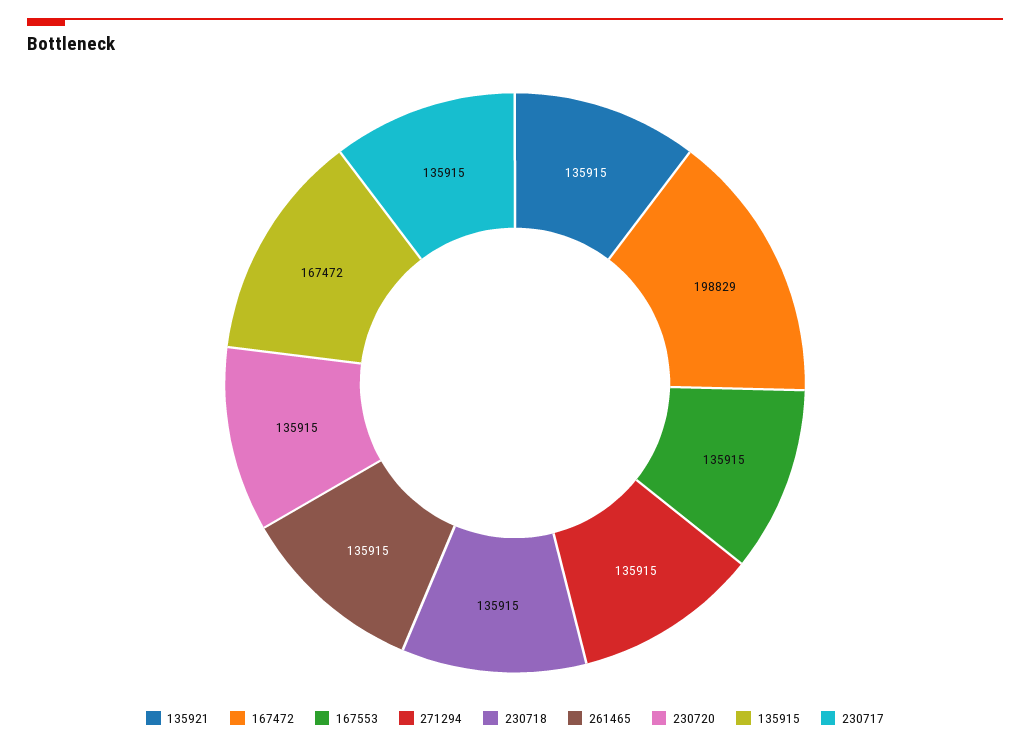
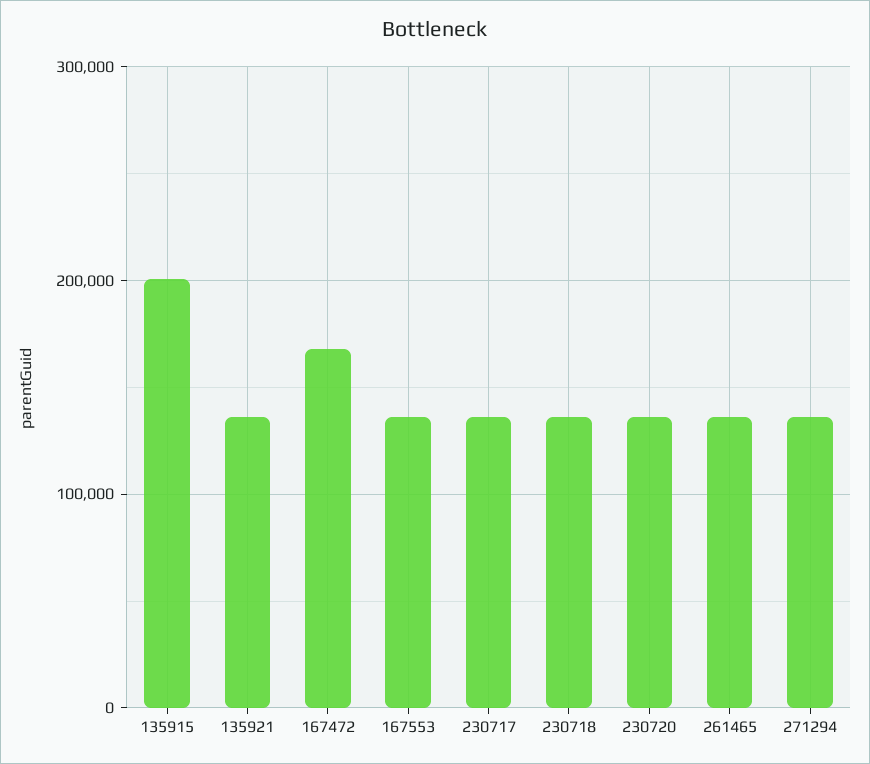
167472: 198829 -> 170000
135915: 167472 -> 200000

